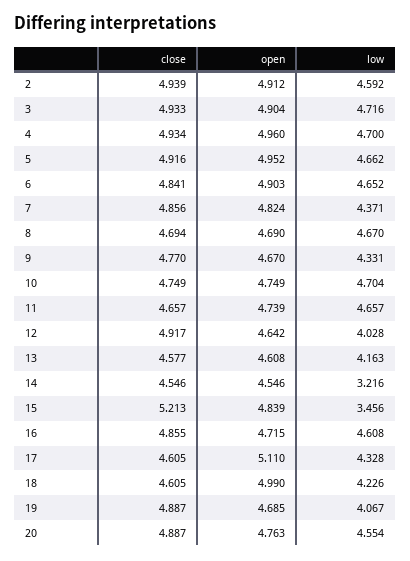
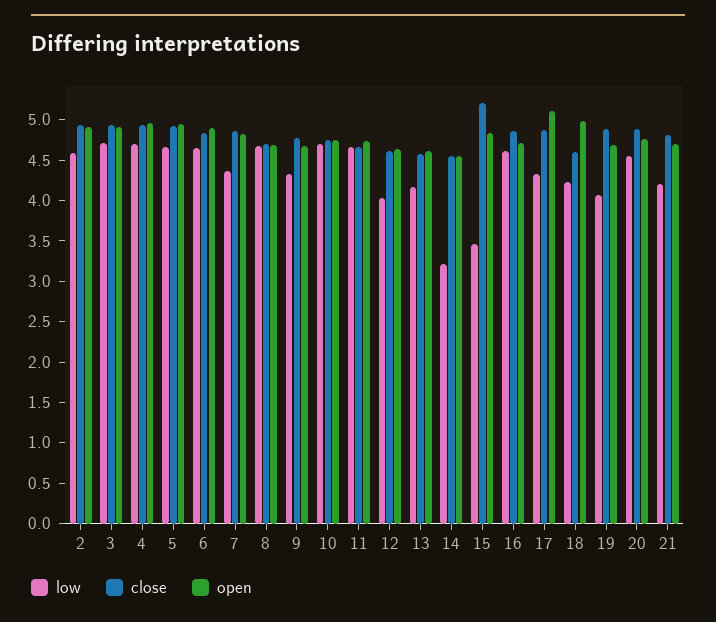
close, 12: 4.917 -> 4.6
close, 17: 4.605 -> 4.9
low, 21: none -> 4.2
close, 21: none -> 4.8
open, 21: none -> 4.7

